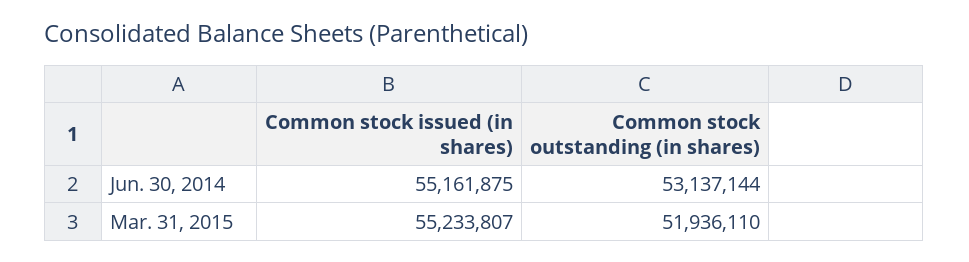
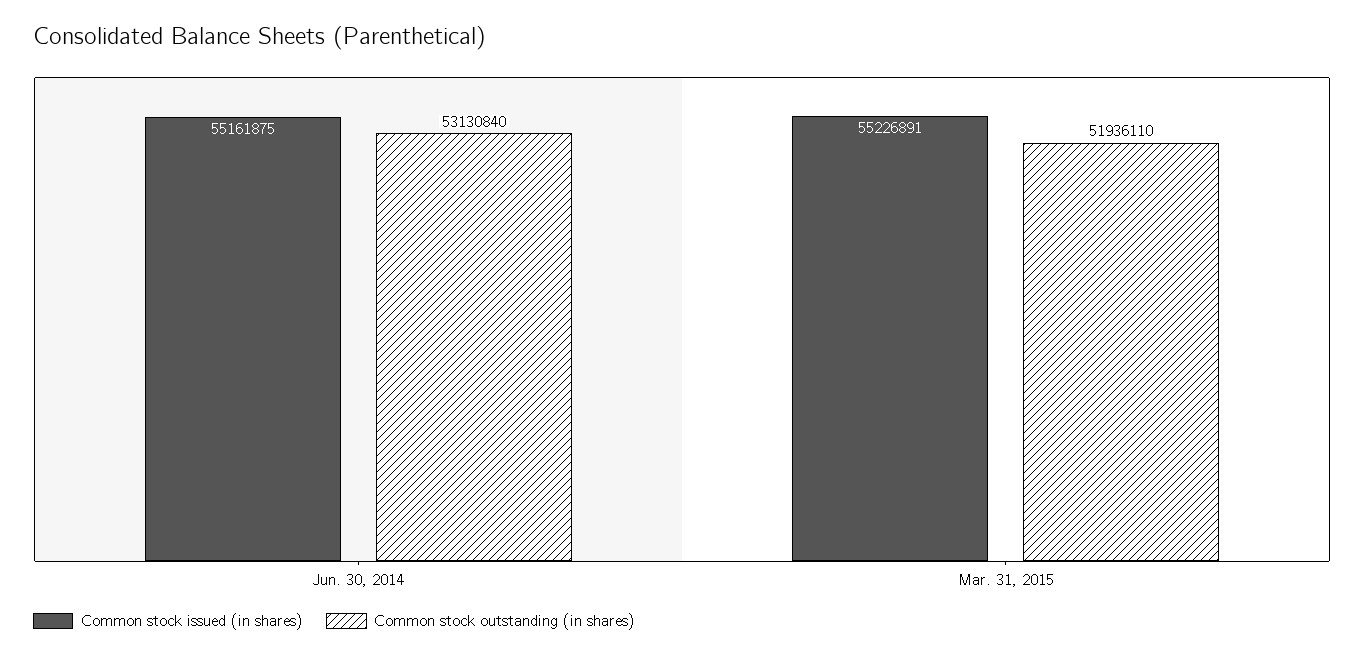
Common stock outstanding (in shares), Jun. 30, 2014: 53137144 -> 53130840
Common stock issued (in shares), Mar. 31, 2015: 55233807 -> 55226891

